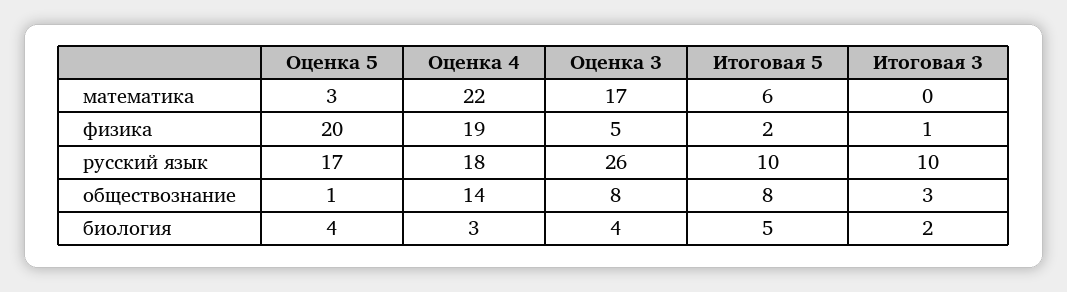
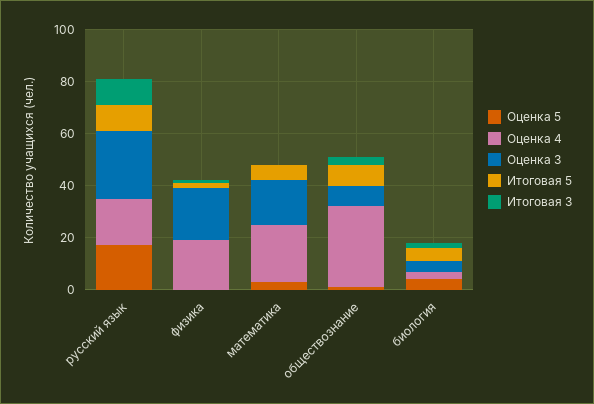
Оценка 5, физика: 20 -> 0
Оценка 3, физика: 5 -> 20
Оценка 4, обществознание: 14 -> 30

